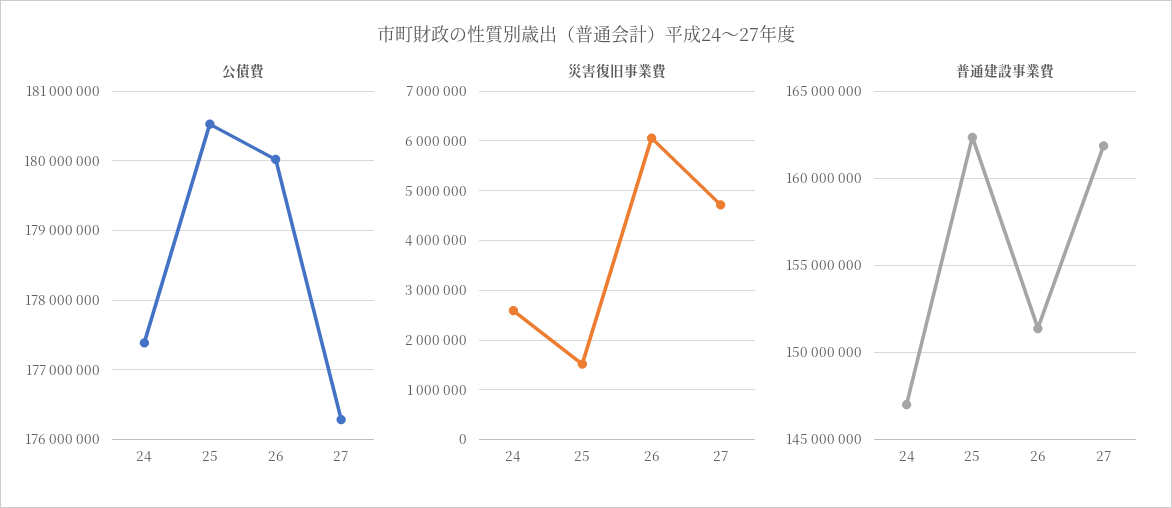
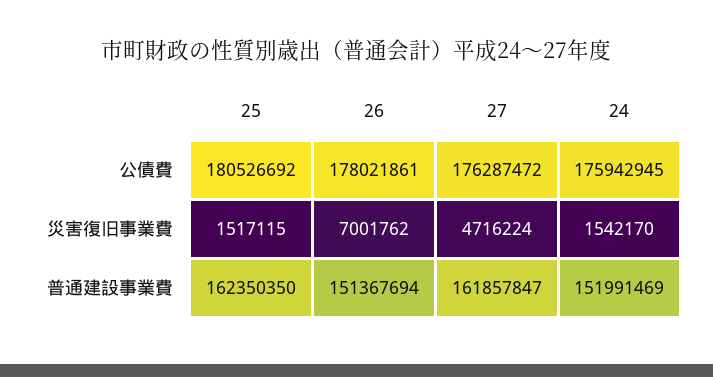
公債費, 24: 177400000 -> 175942945
公債費, 26: 180000000 -> 178021861
災害復旧事業費, 24: 2600000 -> 1542170
災害復旧事業費, 26: 6000000 -> 7001762
普通建設事業費, 24: 147000000 -> 151991469

